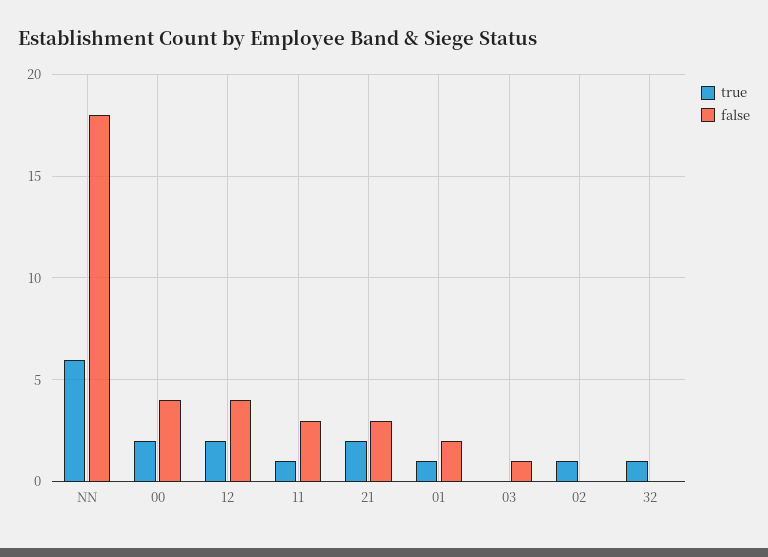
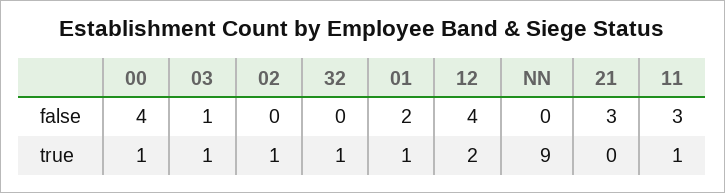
true, NN: 6 -> 9
false, NN: 18 -> 0
true, 00: 2 -> 1
true, 21: 2 -> 0
true, 03: 0 -> 1

